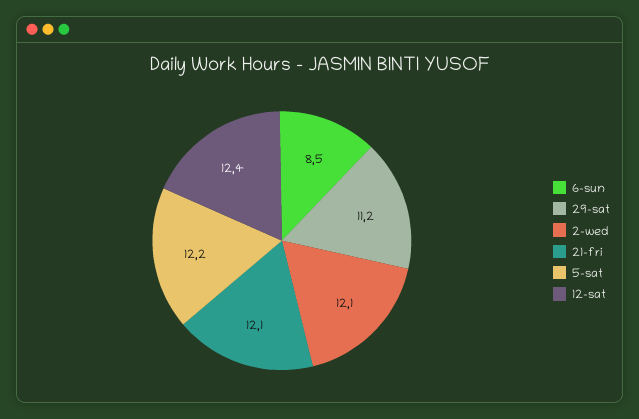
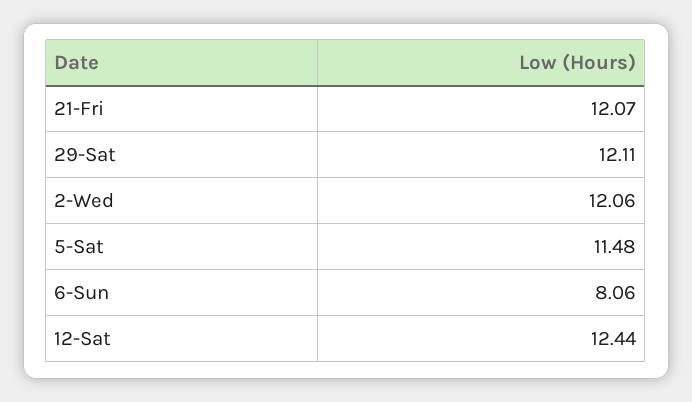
6-sun: 8.5 -> 8.06
29-sat: 11.2 -> 12.11
5-sat: 12.2 -> 11.48

